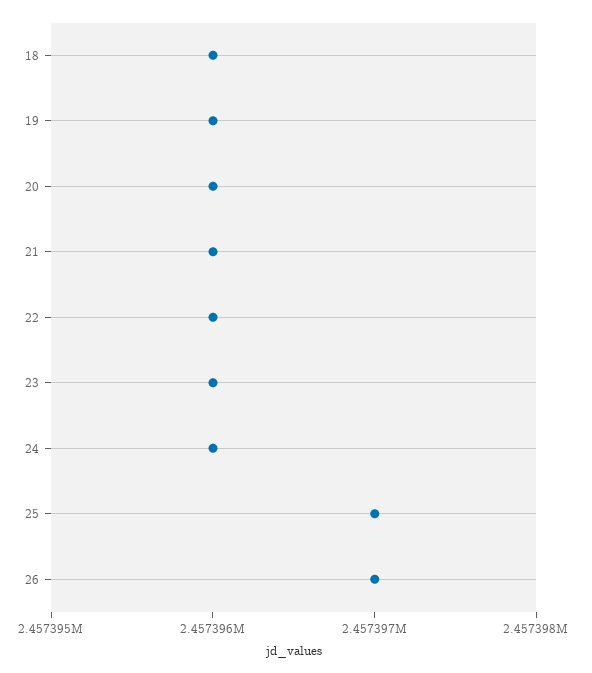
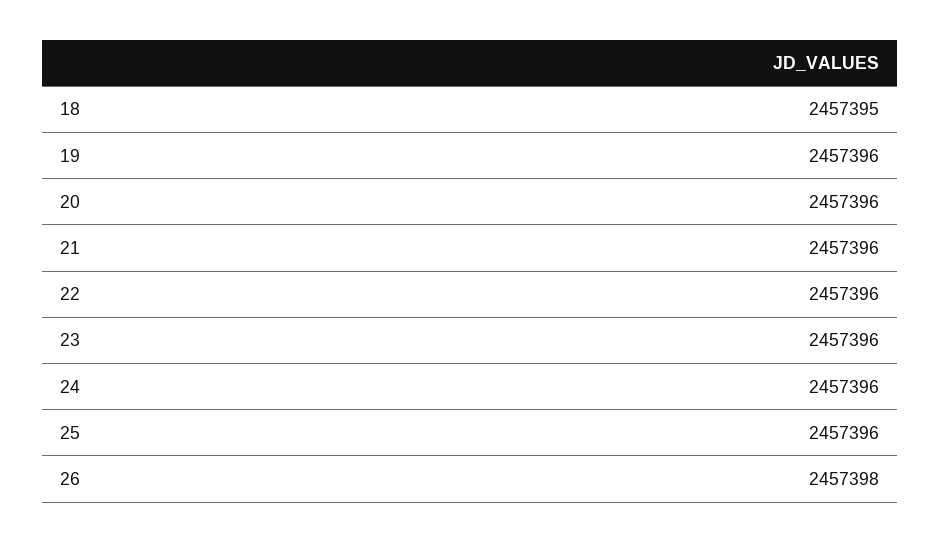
18: 2457396 -> 2457395
25: 2457397 -> 2457396
26: 2457397 -> 2457398

